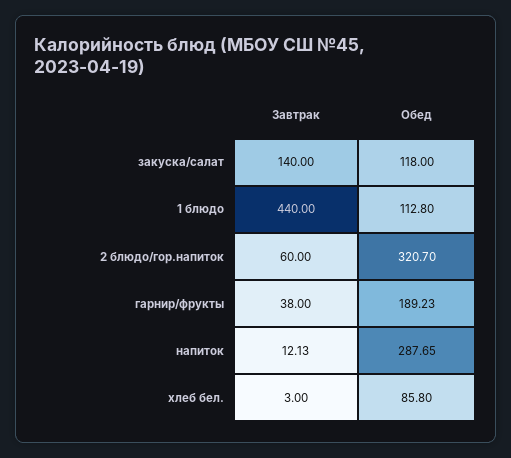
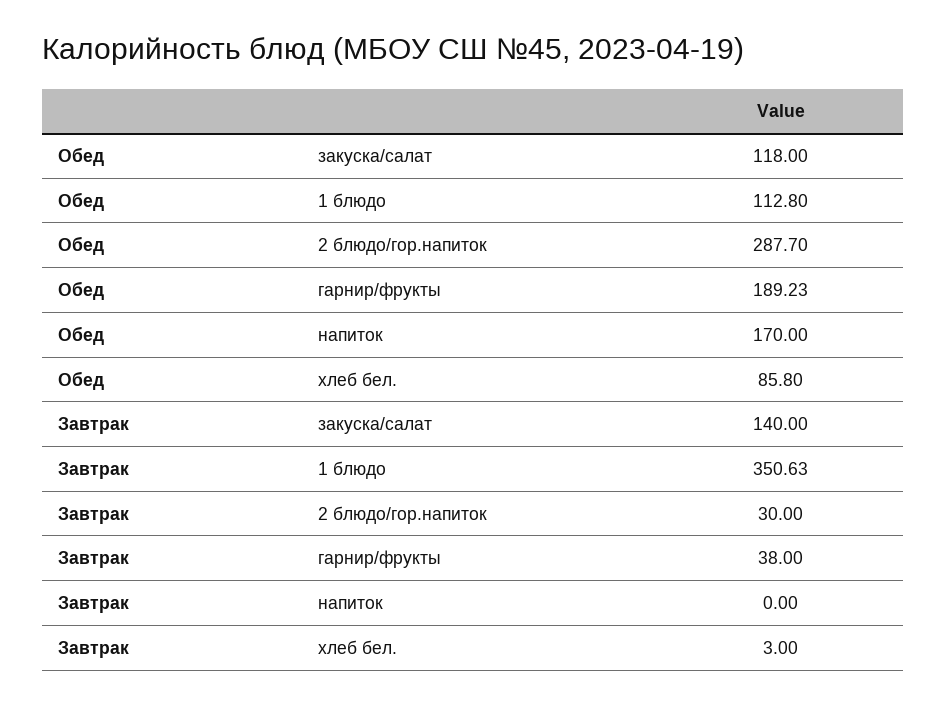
Завтрак, 1 блюдо: 440 -> 350.63
Завтрак, 2 блюдо/гор.напиток: 60 -> 30
Обед, 2 блюдо/гор.напиток: 320.7 -> 287.7
Завтрак, напиток: 12.13 -> 0
Обед, напиток: 287.65 -> 170

